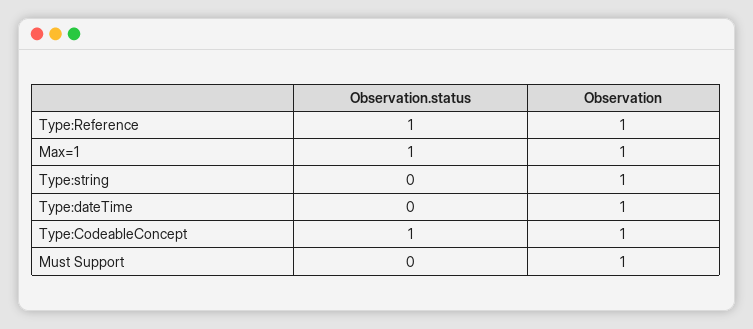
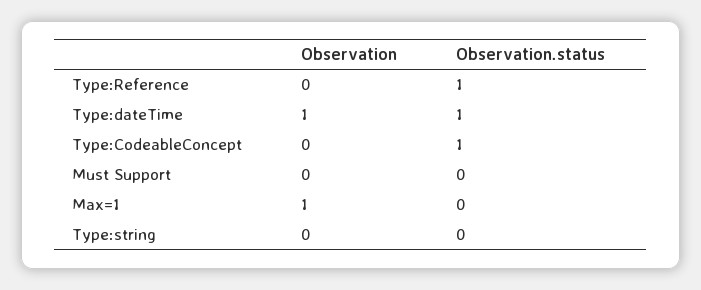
Observation, Type:Reference: 1 -> 0
Observation.status, Max=1: 1 -> 0
Observation, Type:string: 1 -> 0
Observation.status, Type:dateTime: 0 -> 1
Observation, Type:CodeableConcept: 1 -> 0
Observation, Must Support: 1 -> 0

